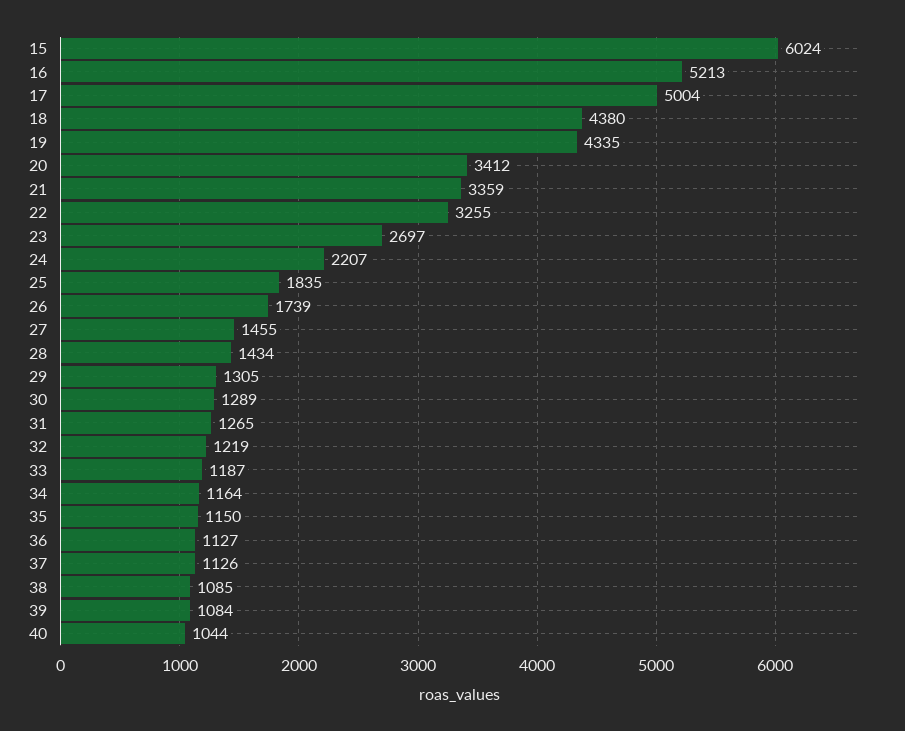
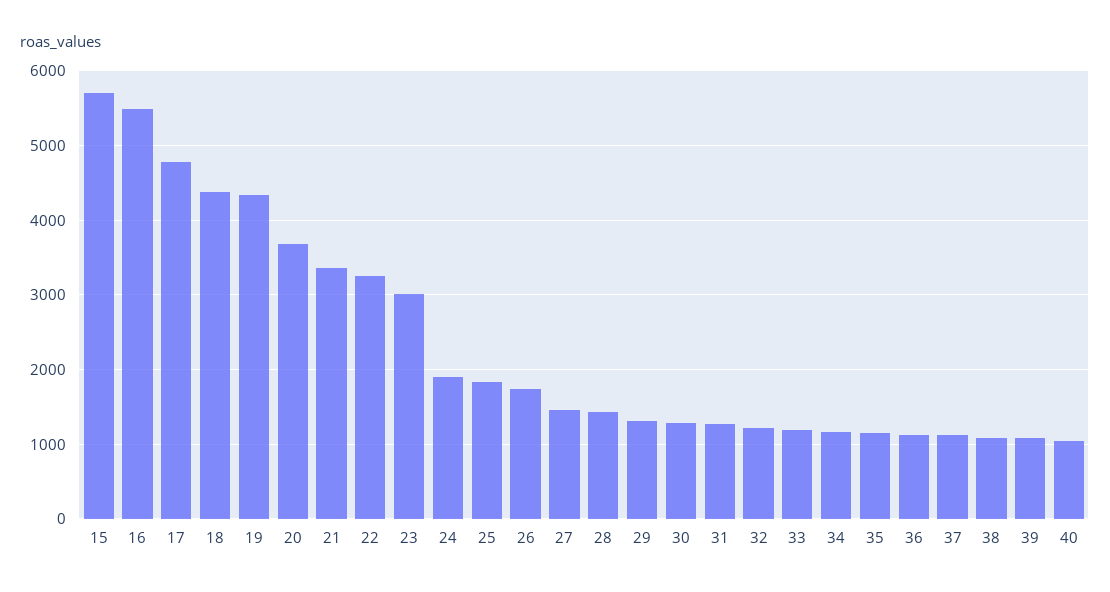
15: 6024 -> 5700
16: 5213 -> 5500
17: 5004 -> 4800
20: 3412 -> 3700
23: 2697 -> 3000
24: 2207 -> 1900

